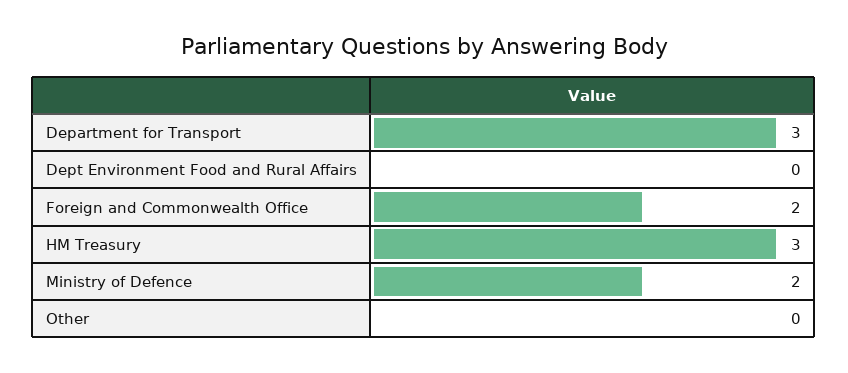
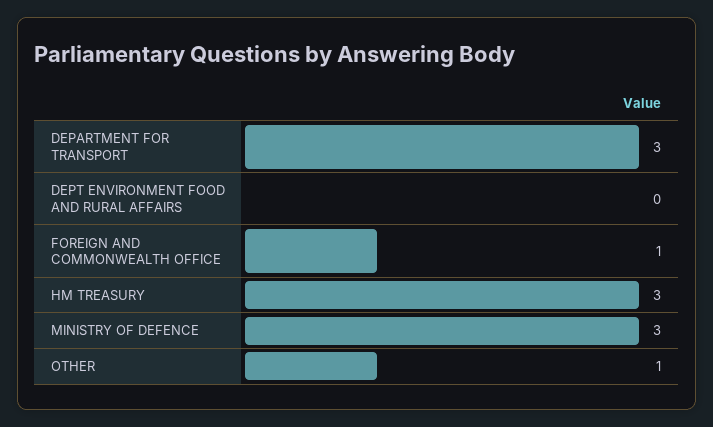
Foreign and Commonwealth Office: 2 -> 1
Ministry of Defence: 2 -> 3
Other: 0 -> 1

